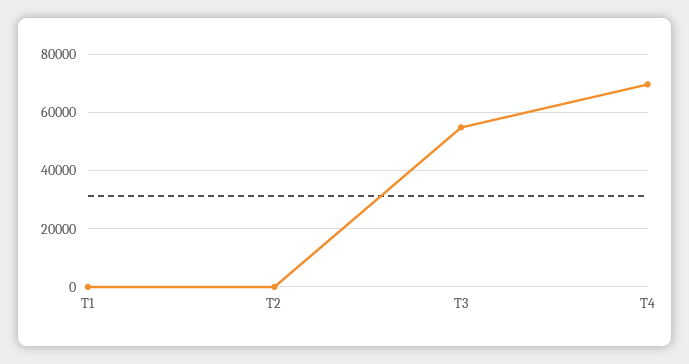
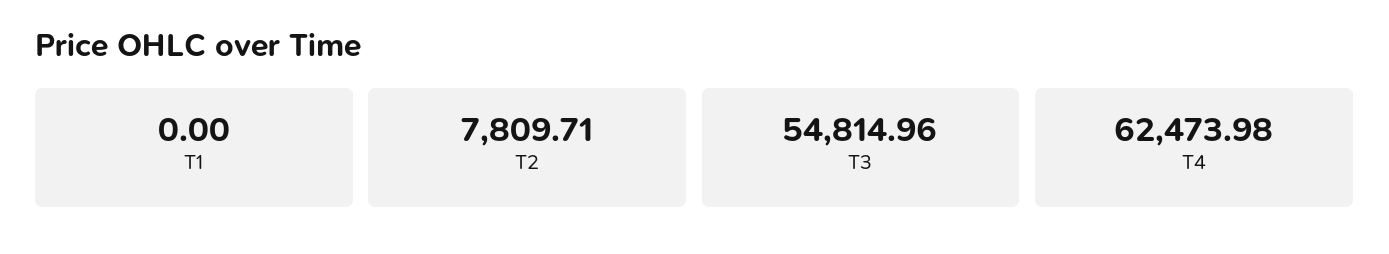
T2: 0 -> 7809.71
T4: 70000 -> 62473.98

